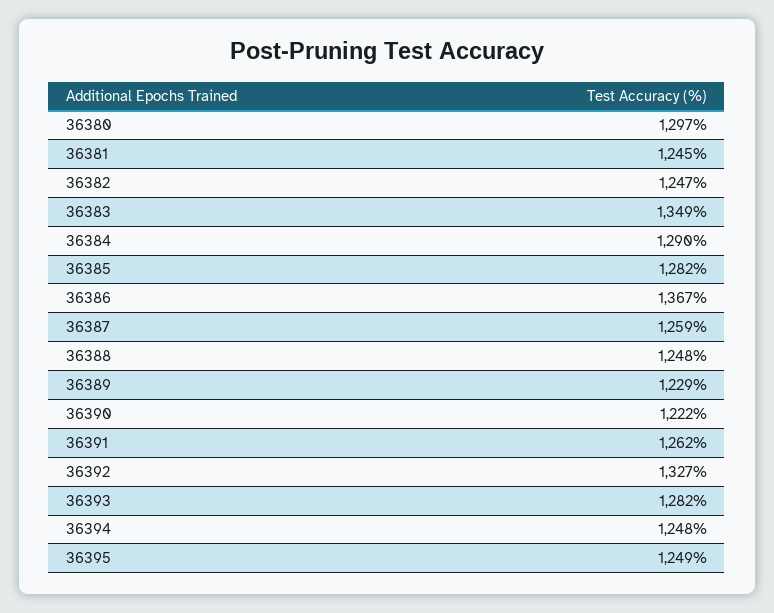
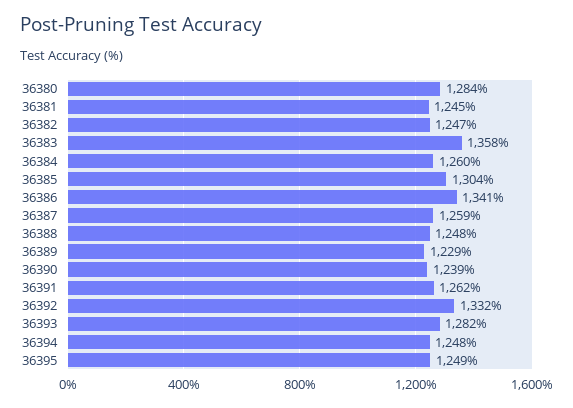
36380: 1297 -> 1284
36383: 1349 -> 1358
36384: 1290 -> 1260
36385: 1282 -> 1304
36386: 1367 -> 1341
36390: 1222 -> 1239
36392: 1327 -> 1332

